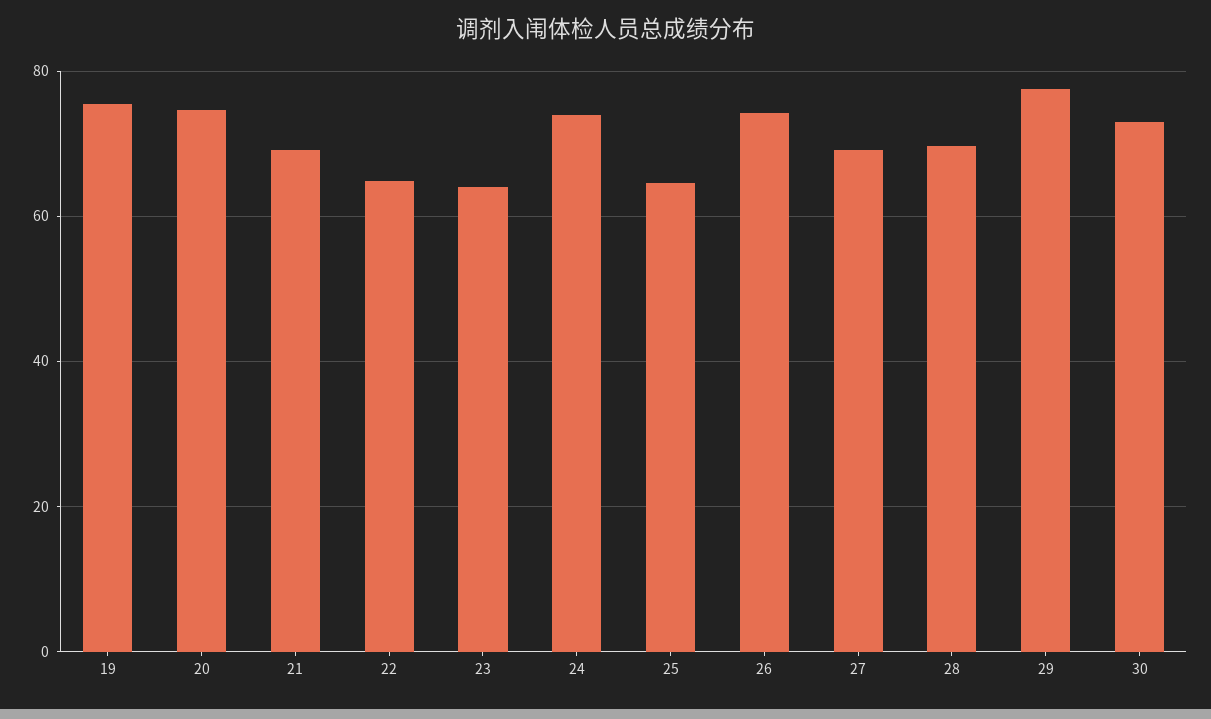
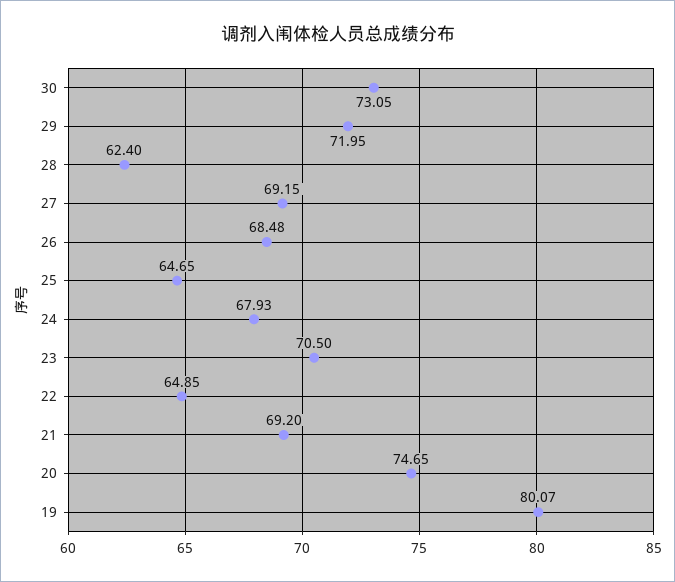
19: 76 -> 80.07
23: 64 -> 70.5
24: 74 -> 67.93
26: 74 -> 68.48
28: 70 -> 62.4
29: 78 -> 71.95

